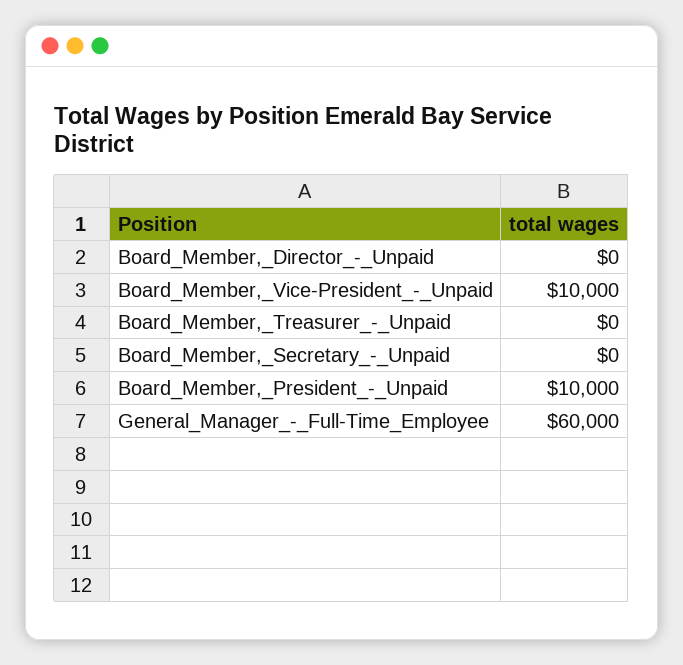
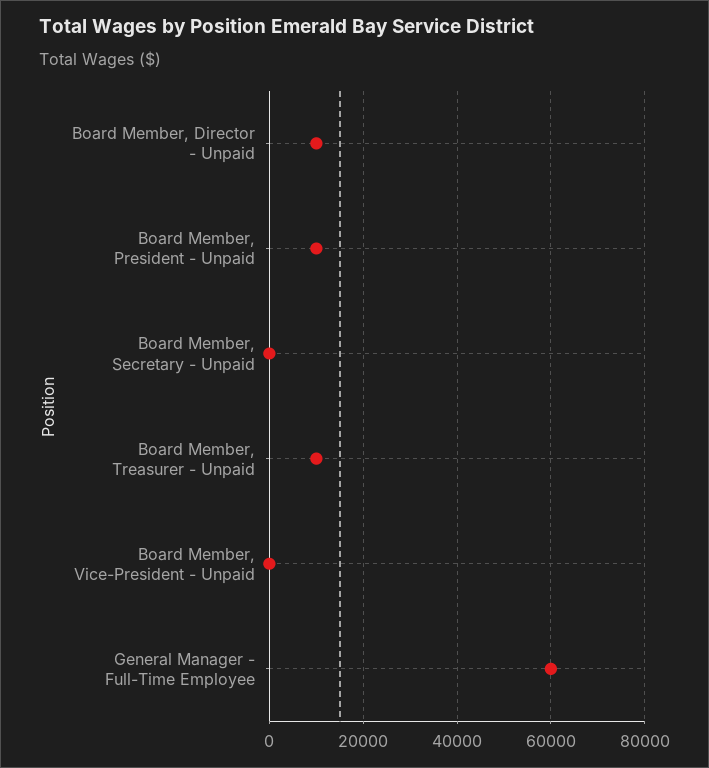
Board_Member,_Director_-_Unpaid: 0 -> 10000
Board_Member,_Vice-President_-_Unpaid: 10000 -> 0
Board_Member,_Treasurer_-_Unpaid: 0 -> 10000

